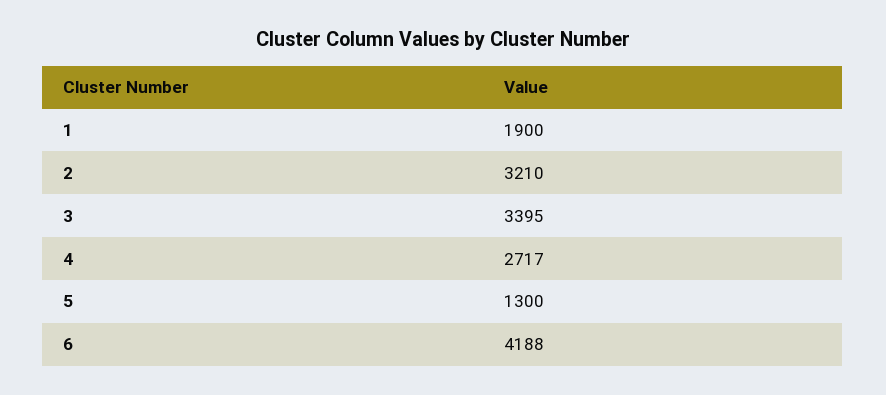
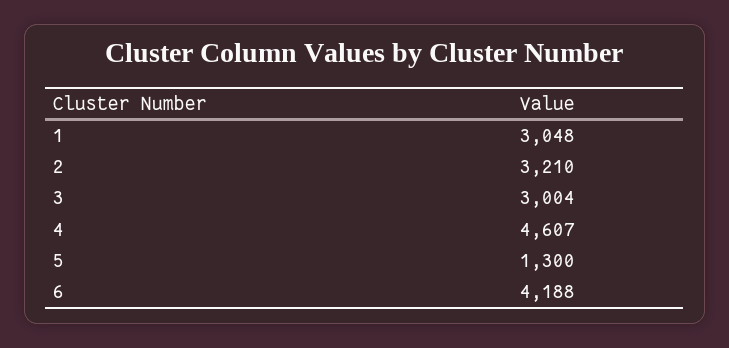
1: 1900 -> 3048
3: 3395 -> 3004
4: 2717 -> 4607

